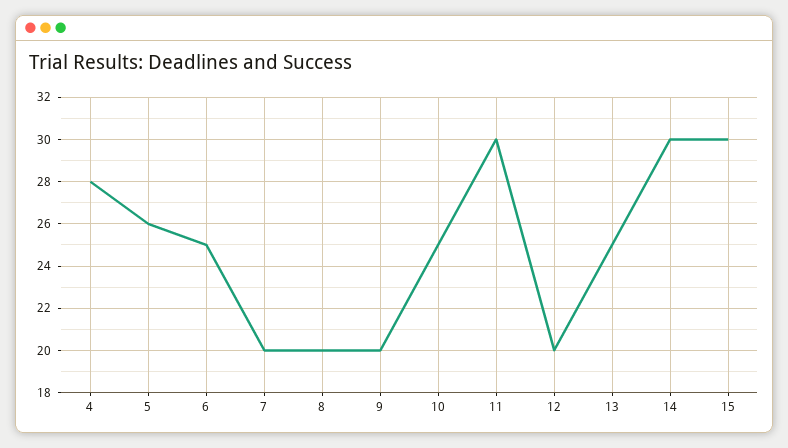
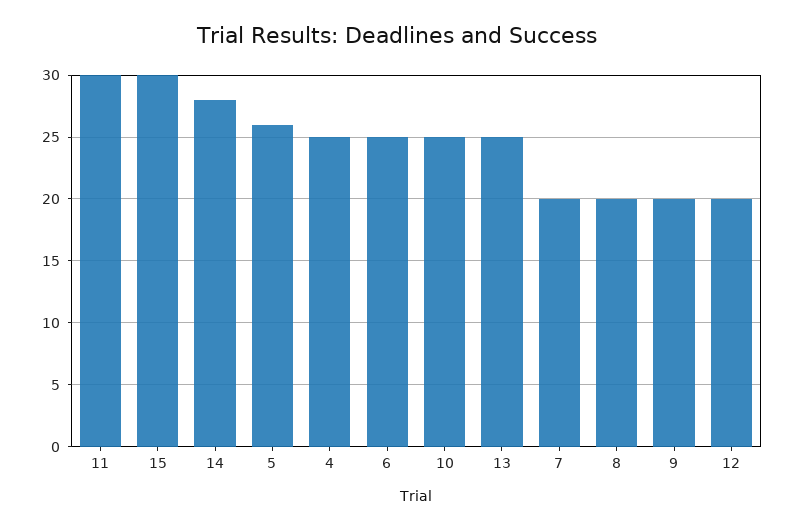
4: 28 -> 25
14: 30 -> 28

